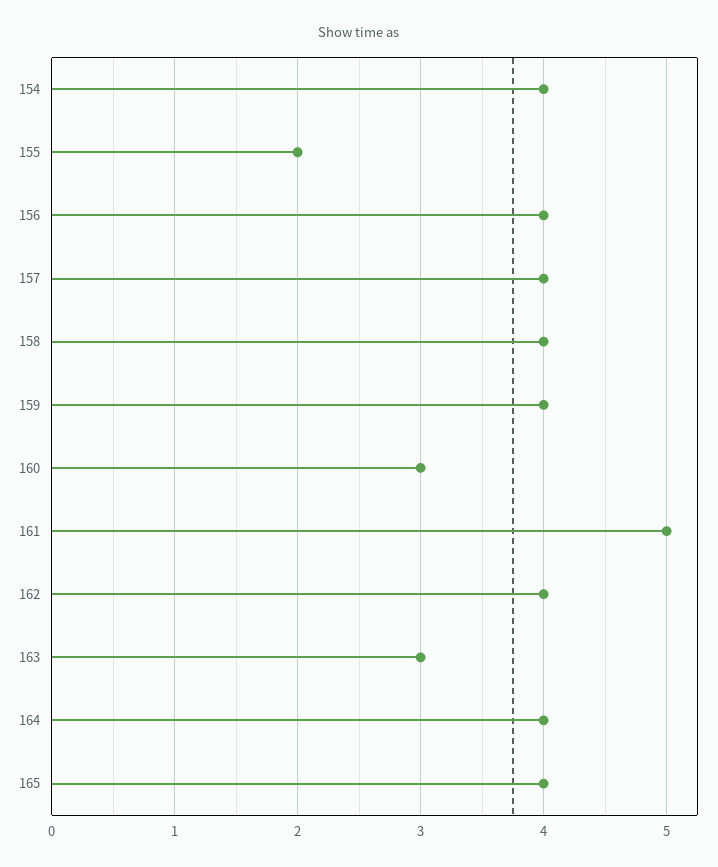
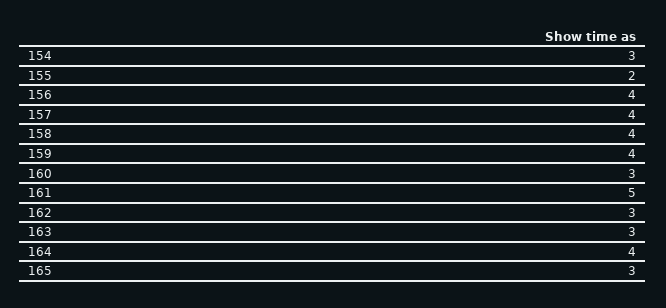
154: 4 -> 3
162: 4 -> 3
165: 4 -> 3

